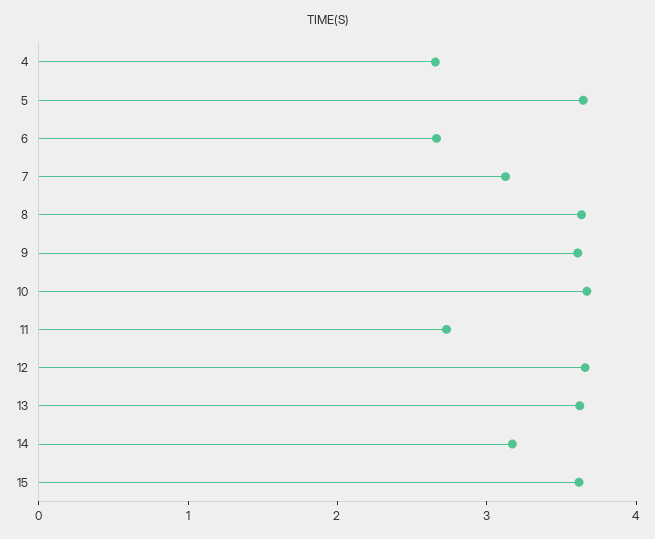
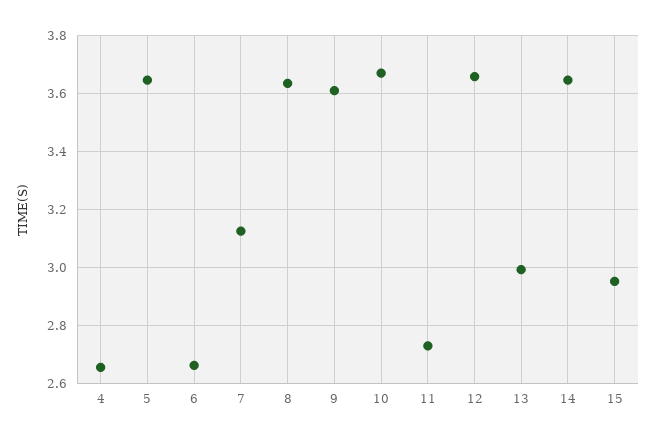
13: 3.6 -> 3
14: 3.2 -> 3.65
15: 3.6 -> 2.95

